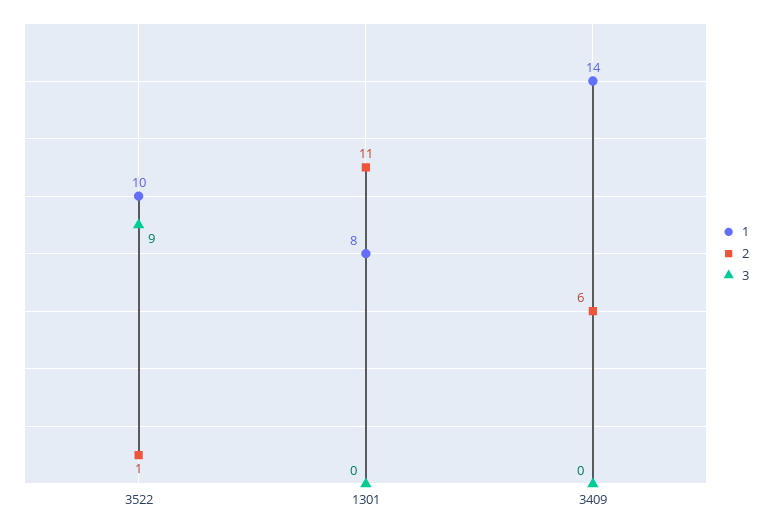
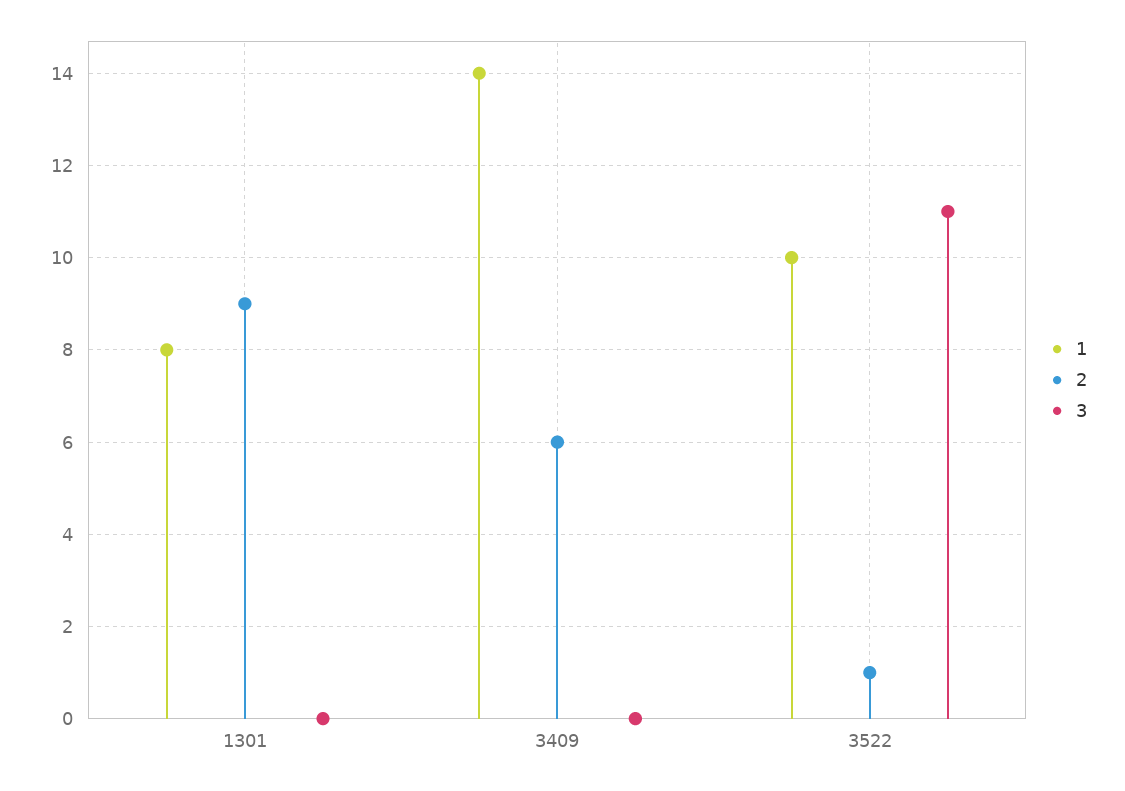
3, 3522: 9 -> 11
2, 1301: 11 -> 9

